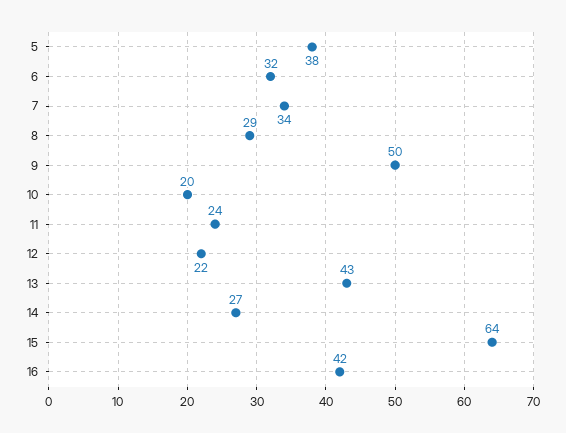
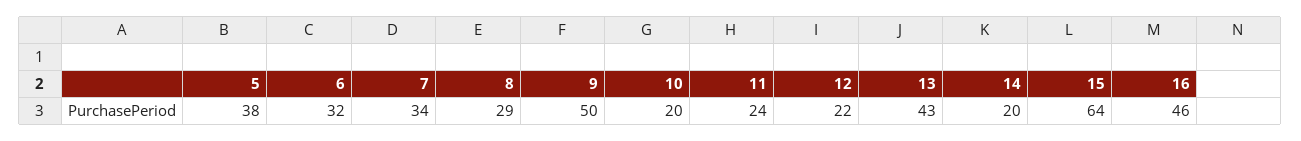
14: 27 -> 20
16: 42 -> 46

